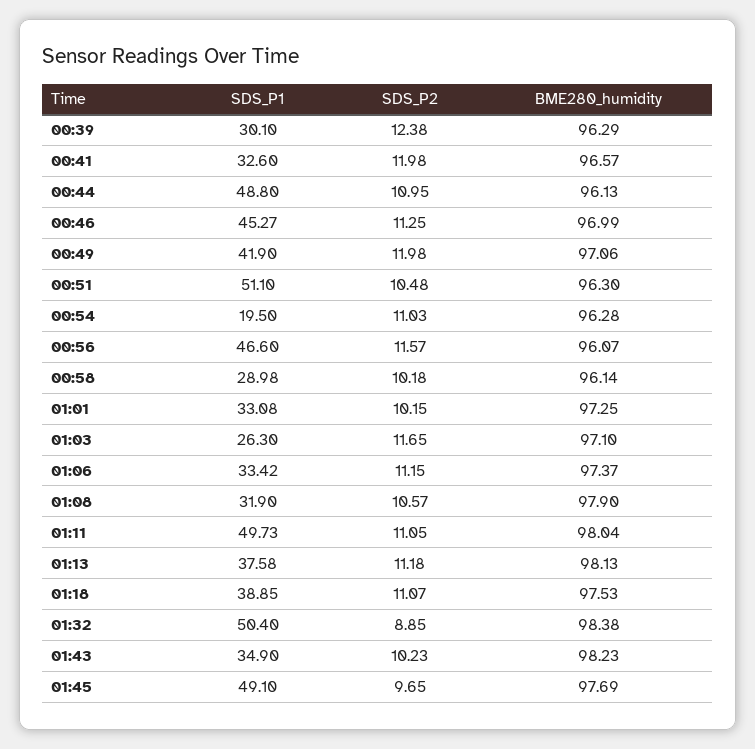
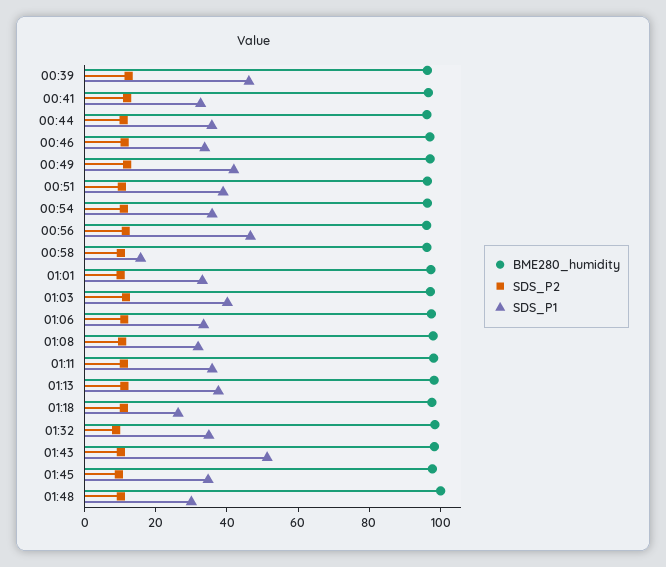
SDS_P1, 00:39: 30.1 -> 45
SDS_P1, 00:44: 48.8 -> 35
SDS_P1, 00:46: 45.27 -> 35
SDS_P1, 00:51: 51.1 -> 40
SDS_P1, 00:54: 19.5 -> 35
SDS_P1, 00:58: 28.98 -> 15
SDS_P1, 01:03: 26.3 -> 40
SDS_P1, 01:11: 49.73 -> 35
SDS_P1, 01:18: 38.85 -> 25
SDS_P1, 01:32: 50.4 -> 35
SDS_P1, 01:43: 34.9 -> 50
SDS_P1, 01:45: 49.1 -> 35
BME280_humidity, 01:48: none -> 100
SDS_P2, 01:48: none -> 10
SDS_P1, 01:48: none -> 30

